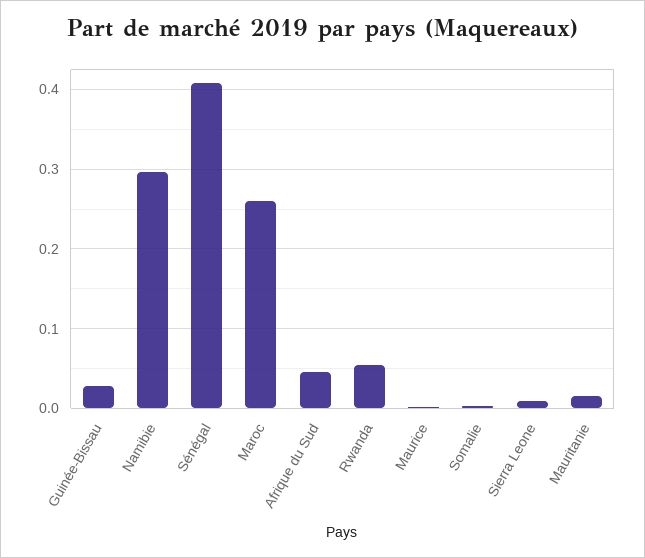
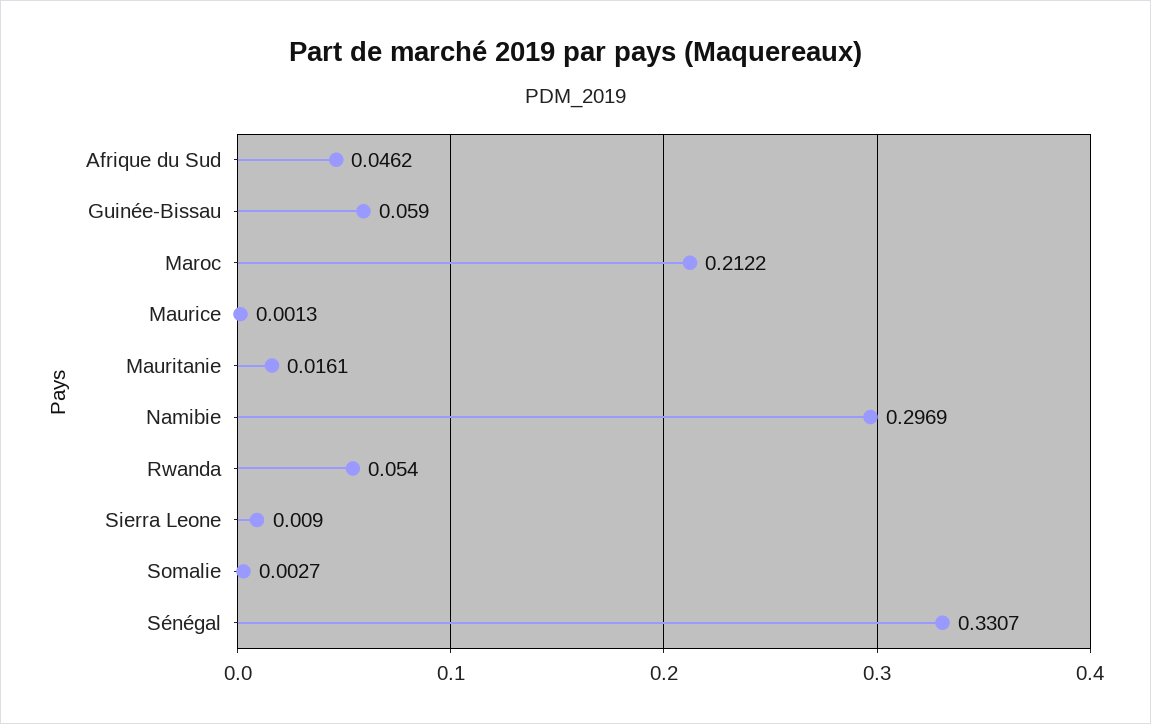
Guinée-Bissau: 0.03 -> 0.059
Sénégal: 0.41 -> 0.3307
Maroc: 0.26 -> 0.2122

